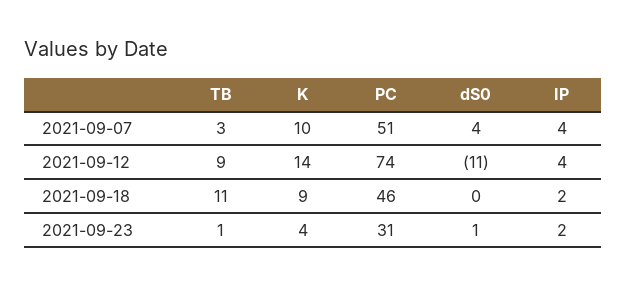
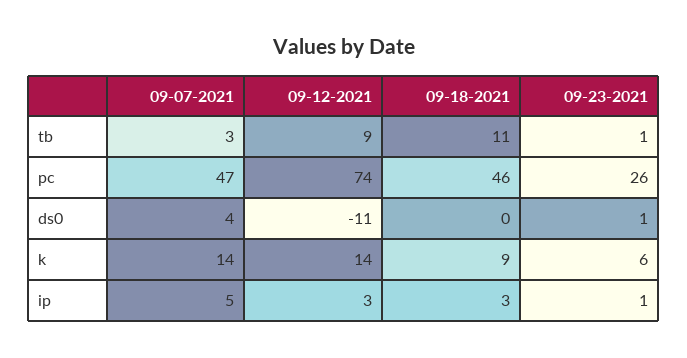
K, 2021-09-07: 10 -> 14
PC, 2021-09-07: 51 -> 47
IP, 2021-09-07: 4 -> 5
IP, 2021-09-12: 4 -> 3
IP, 2021-09-18: 2 -> 3
K, 2021-09-23: 4 -> 6
PC, 2021-09-23: 31 -> 26
IP, 2021-09-23: 2 -> 1

